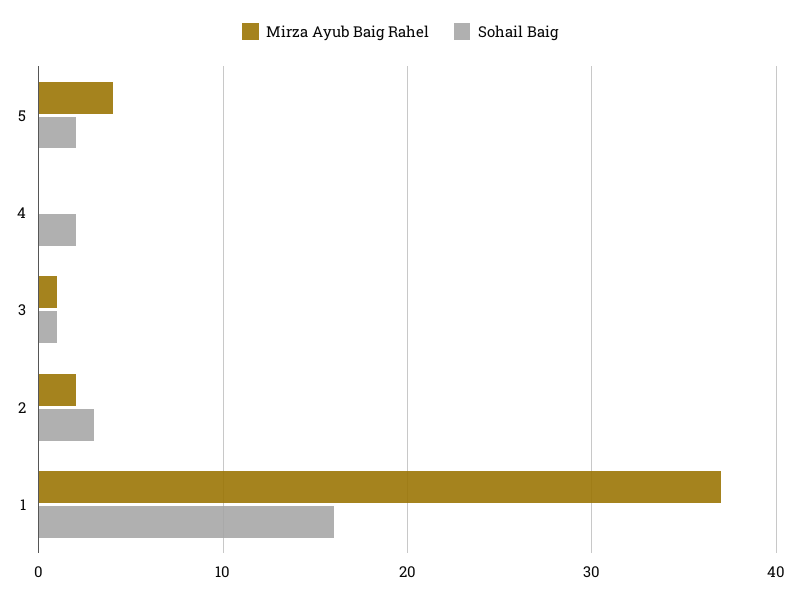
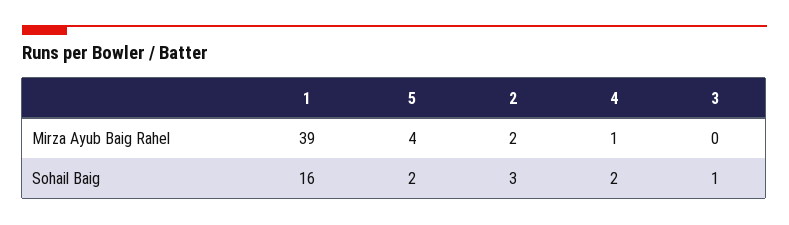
Mirza Ayub Baig Rahel, 4: 0 -> 1
Mirza Ayub Baig Rahel, 3: 1 -> 0
Mirza Ayub Baig Rahel, 1: 37 -> 39

